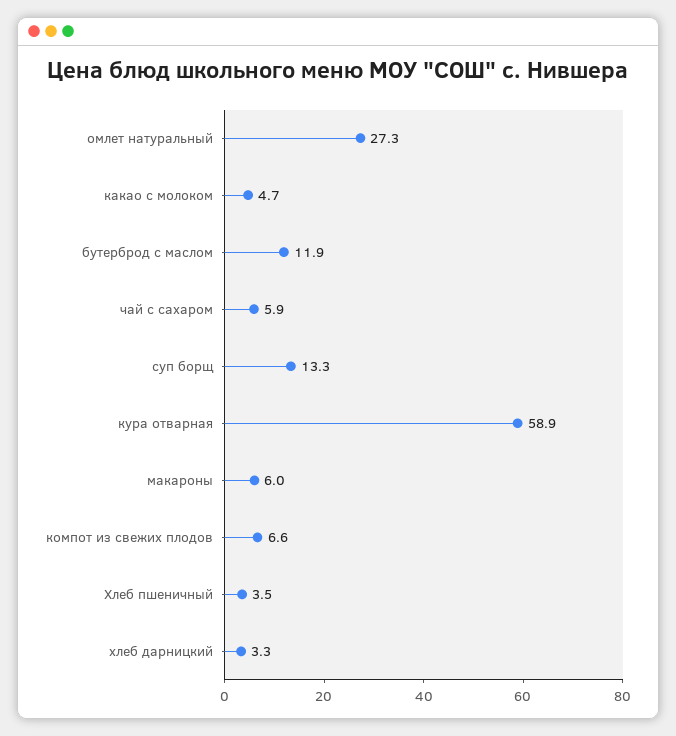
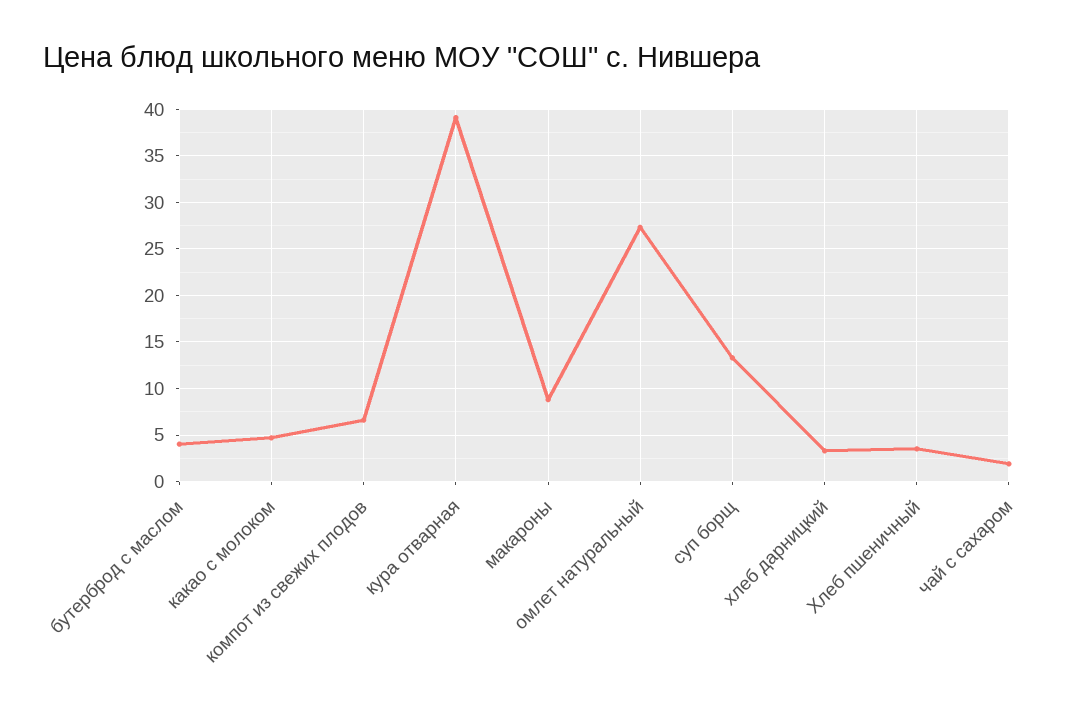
бутерброд с маслом: 11.9 -> 4
чай с сахаром: 5.9 -> 2
кура отварная: 58.9 -> 39
макароны: 6 -> 9

